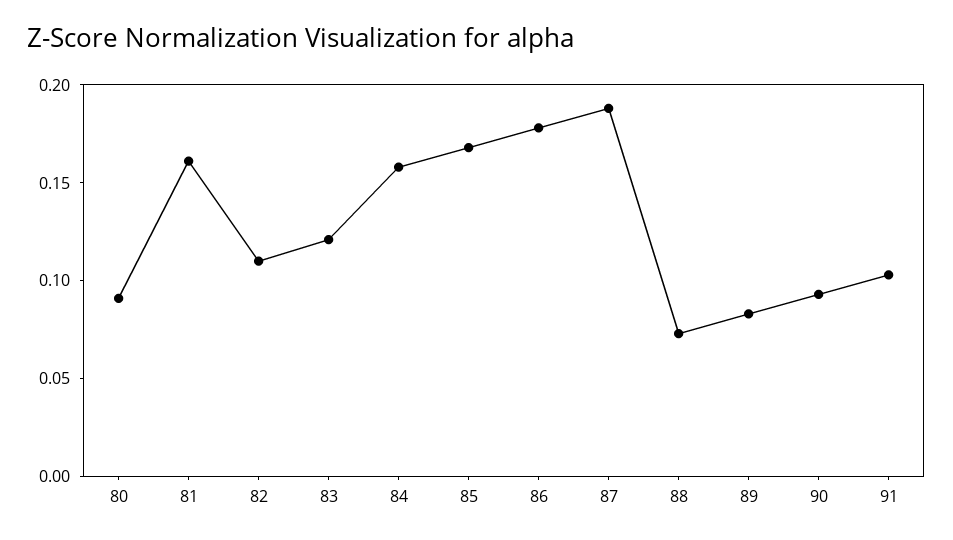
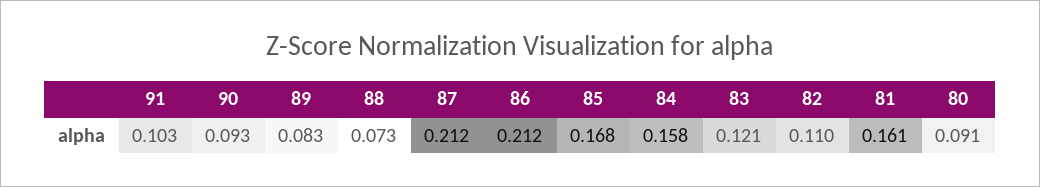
86: 0.18 -> 0.212
87: 0.19 -> 0.212

